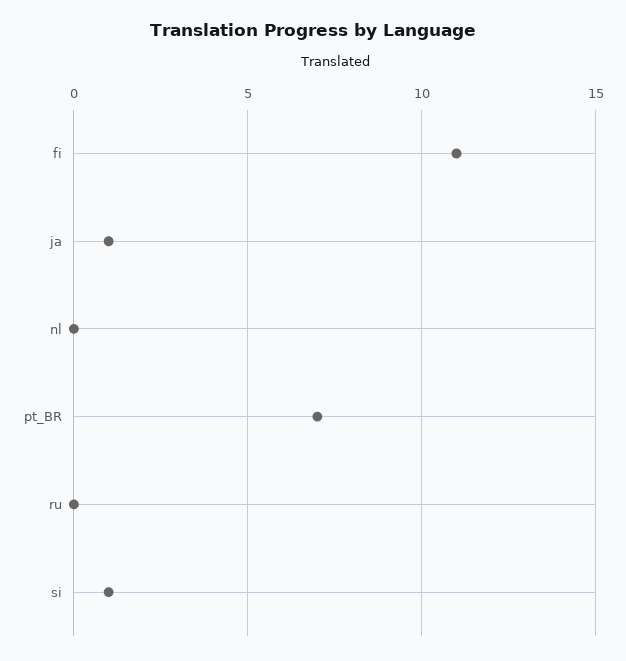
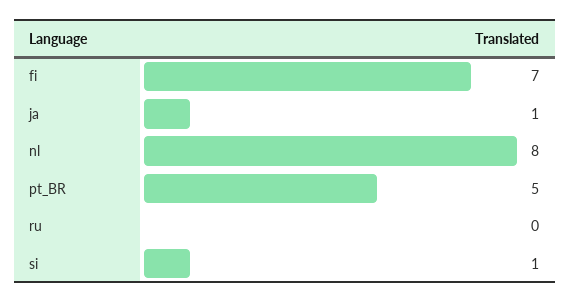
fi: 11 -> 7
nl: 0 -> 8
pt_BR: 7 -> 5

